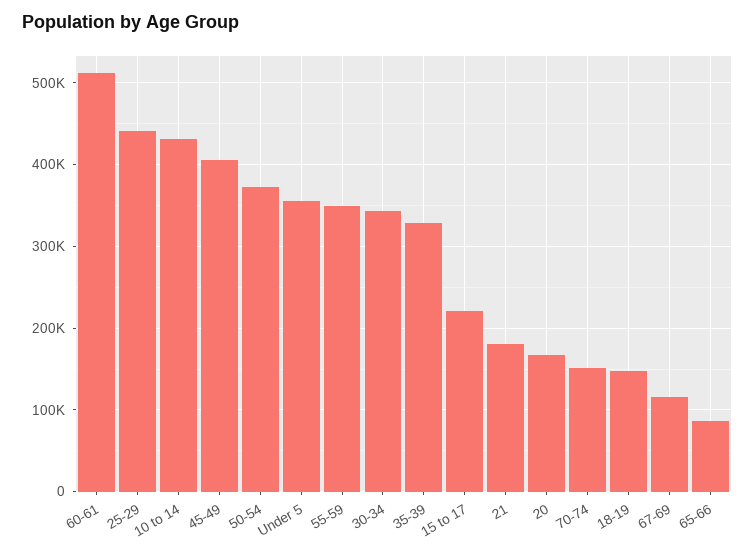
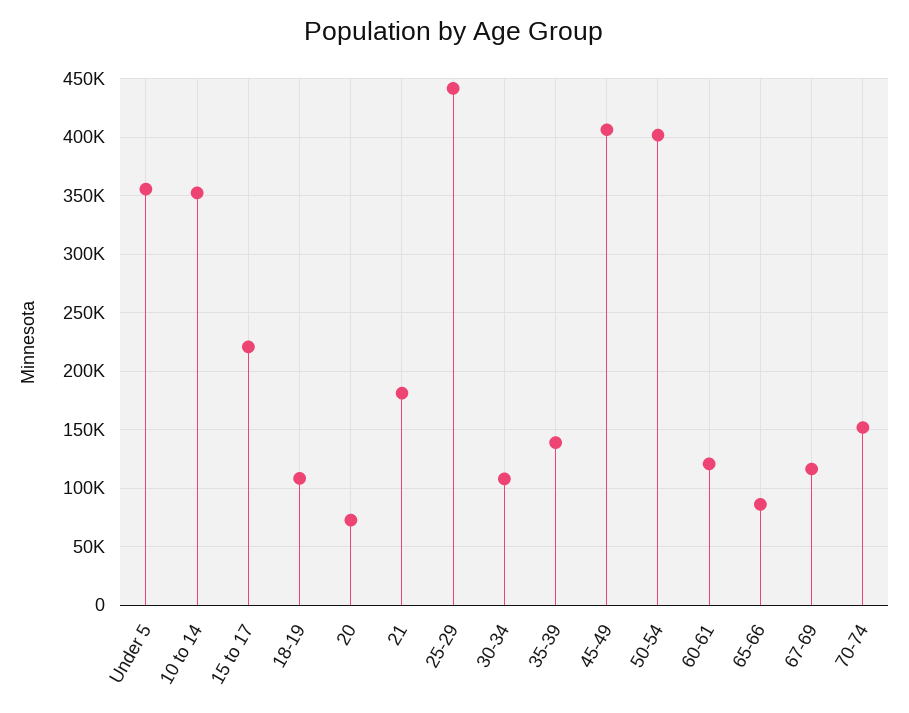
60-61: 510000 -> 120000
10 to 14: 430000 -> 350000
50-54: 370000 -> 400000
55-59: 350000 -> none
30-34: 340000 -> 110000
35-39: 330000 -> 140000
20: 170000 -> 70000
18-19: 150000 -> 110000

